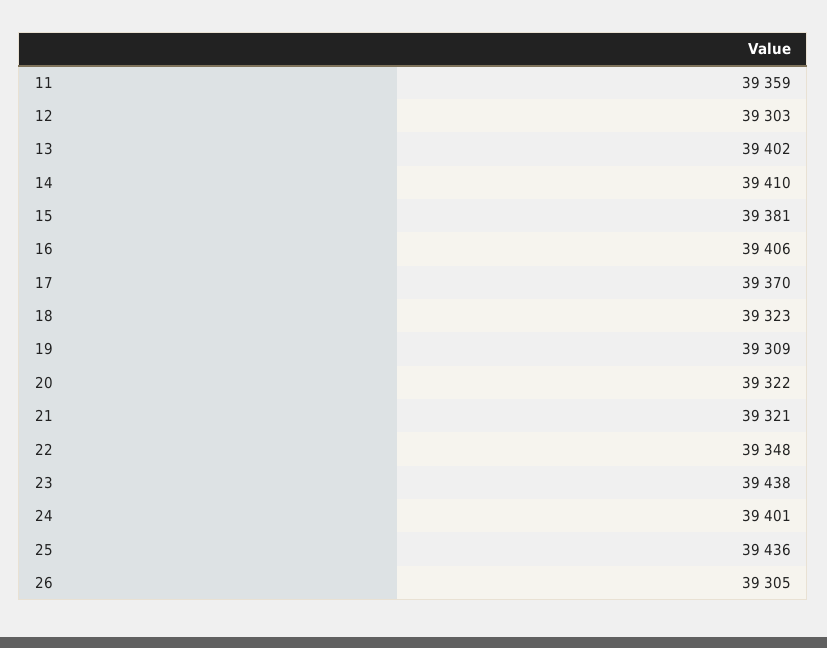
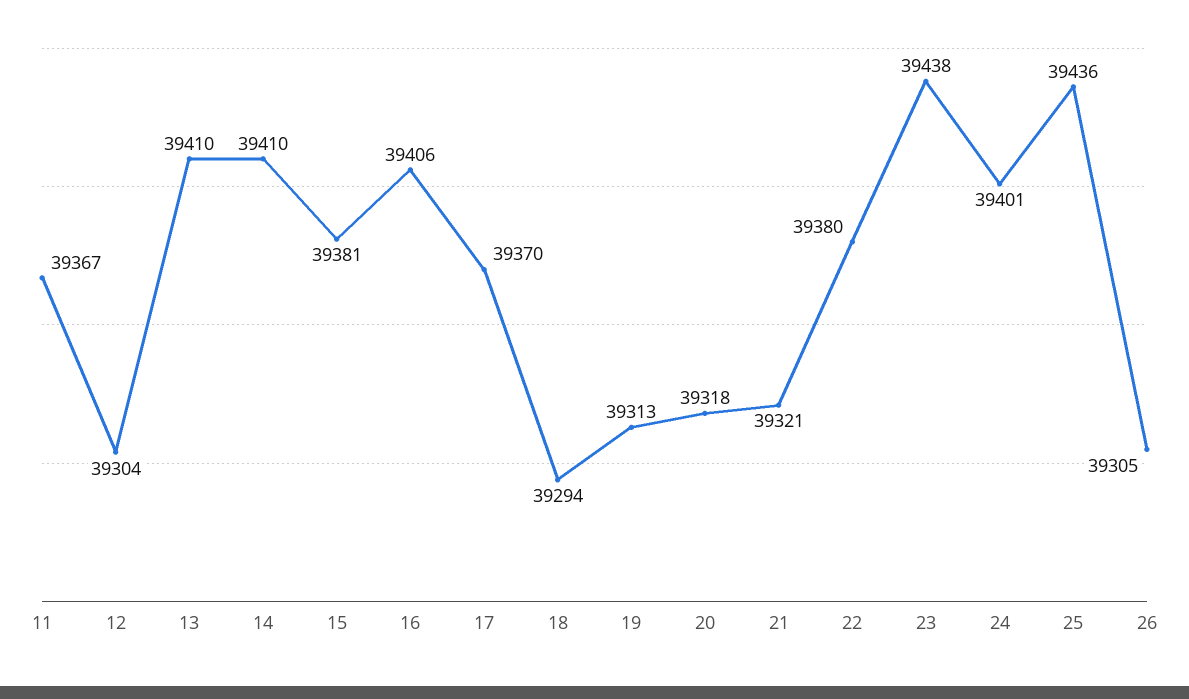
11: 39359 -> 39367
12: 39303 -> 39304
13: 39402 -> 39410
18: 39323 -> 39294
19: 39309 -> 39313
20: 39322 -> 39318
22: 39348 -> 39380

